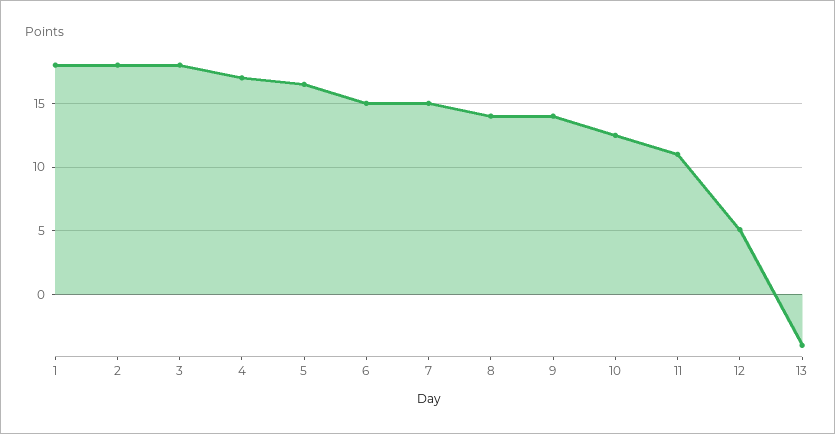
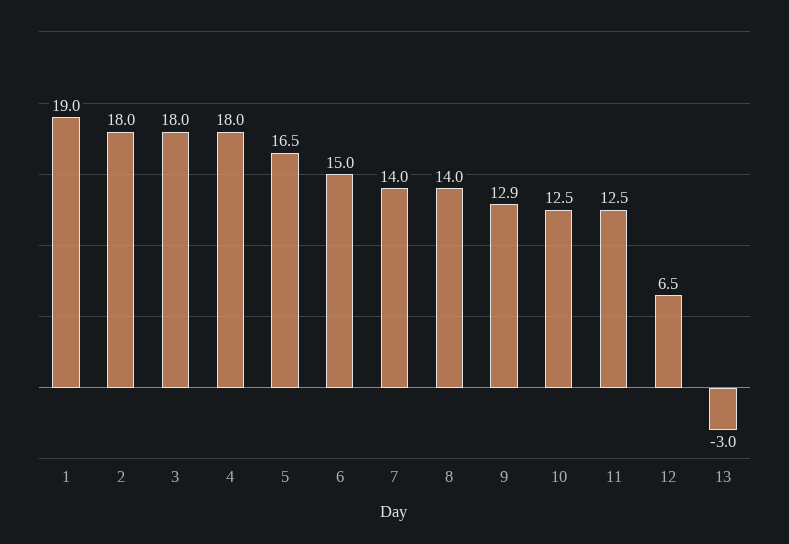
1: 18 -> 19
4: 17 -> 18
7: 15 -> 14
9: 14 -> 12.9
11: 11 -> 12.5
12: 5 -> 6.5
13: -4 -> -3

